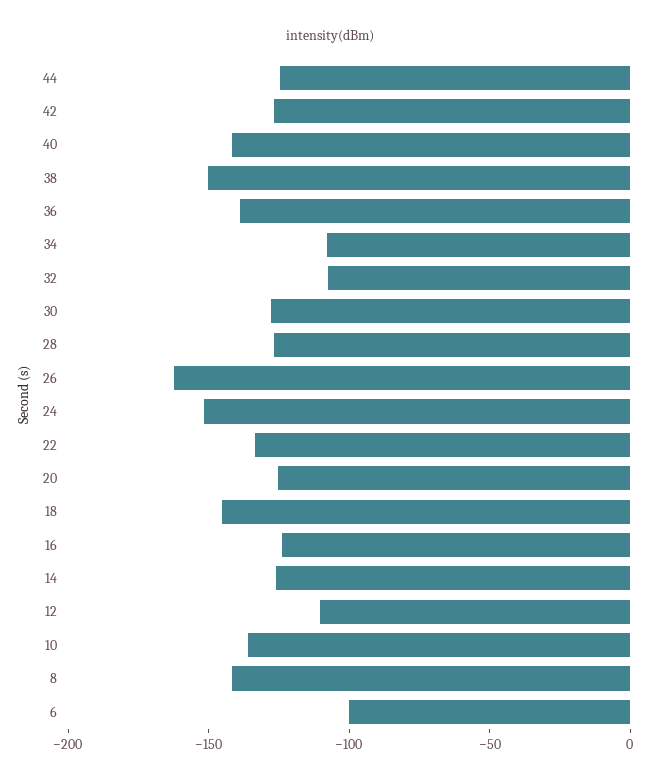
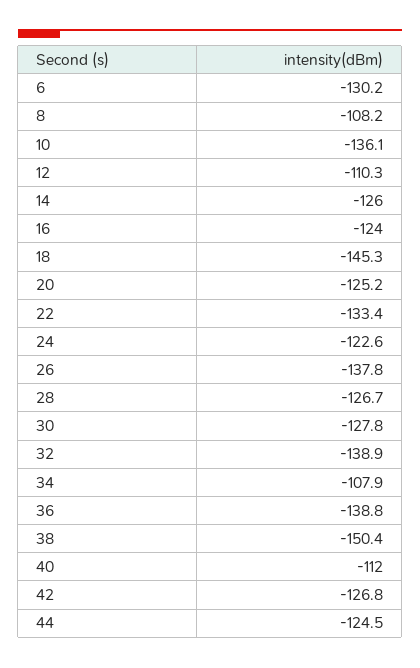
40: -140 -> -112
32: -110 -> -138.9
26: -160 -> -137.8
24: -150 -> -122.6
8: -140 -> -108.2
6: -100 -> -130.2

